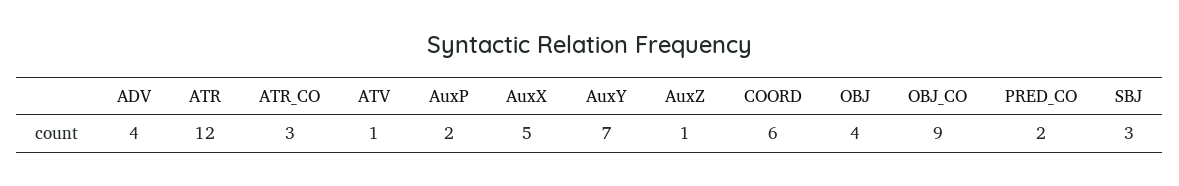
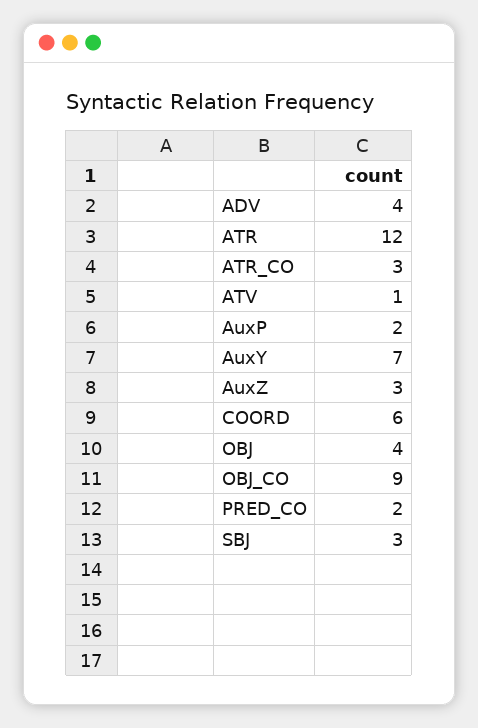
AuxX: 5 -> none
AuxZ: 1 -> 3

